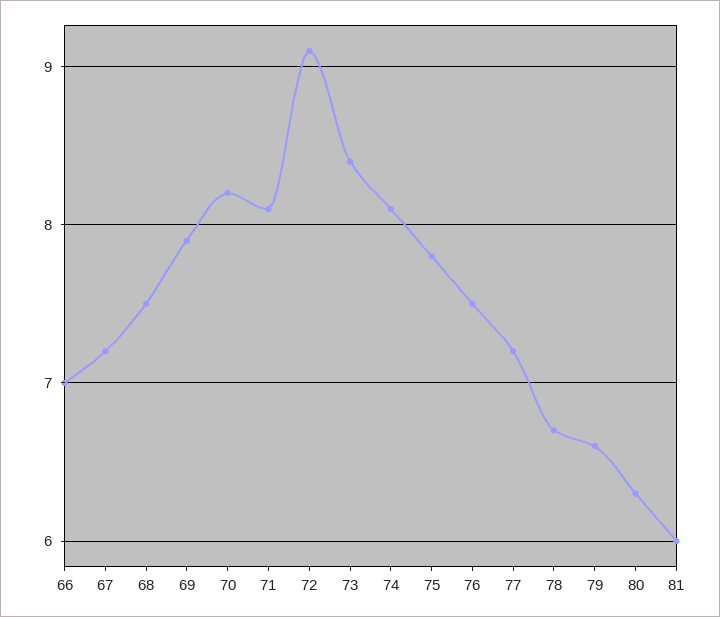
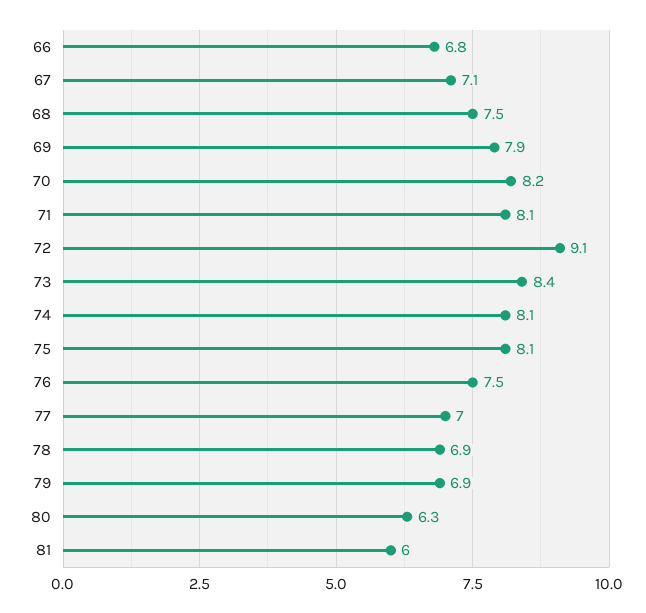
66: 7 -> 6.8
67: 7.2 -> 7.1
75: 7.8 -> 8.1
77: 7.2 -> 7
78: 6.7 -> 6.9
79: 6.6 -> 6.9

